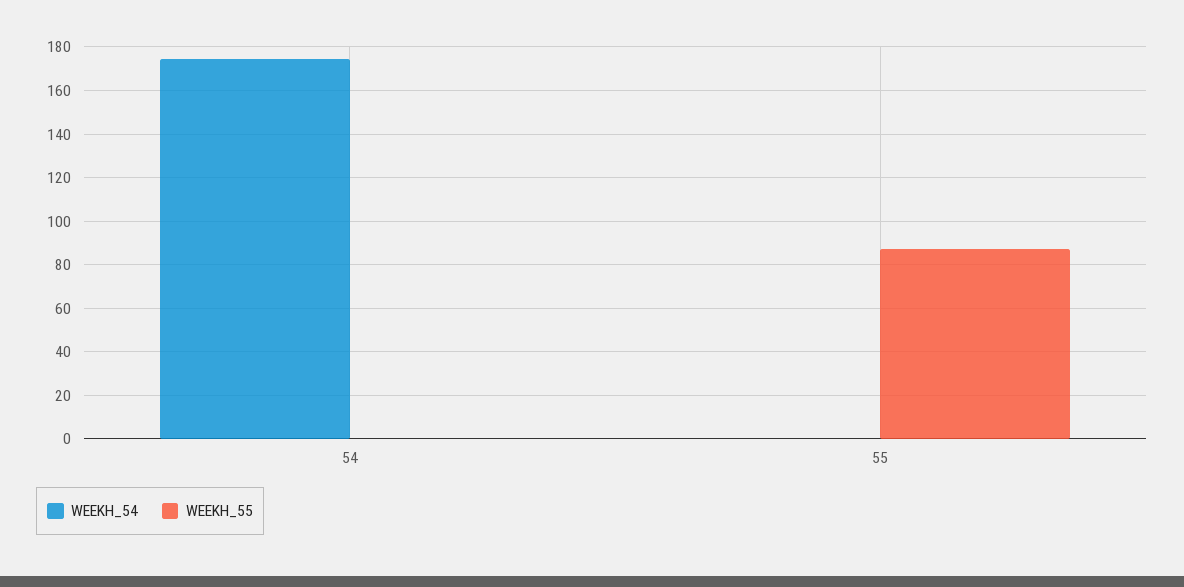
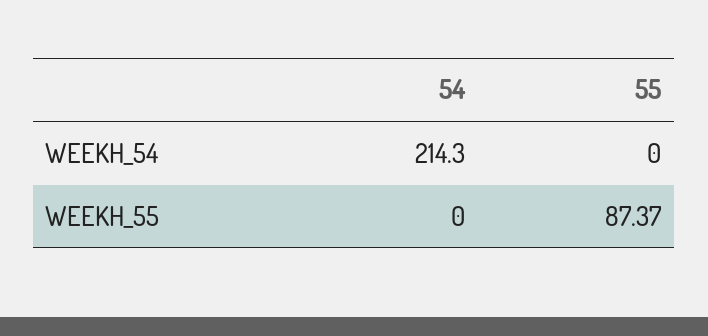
WEEKH_54, 54: 175 -> 214.3

